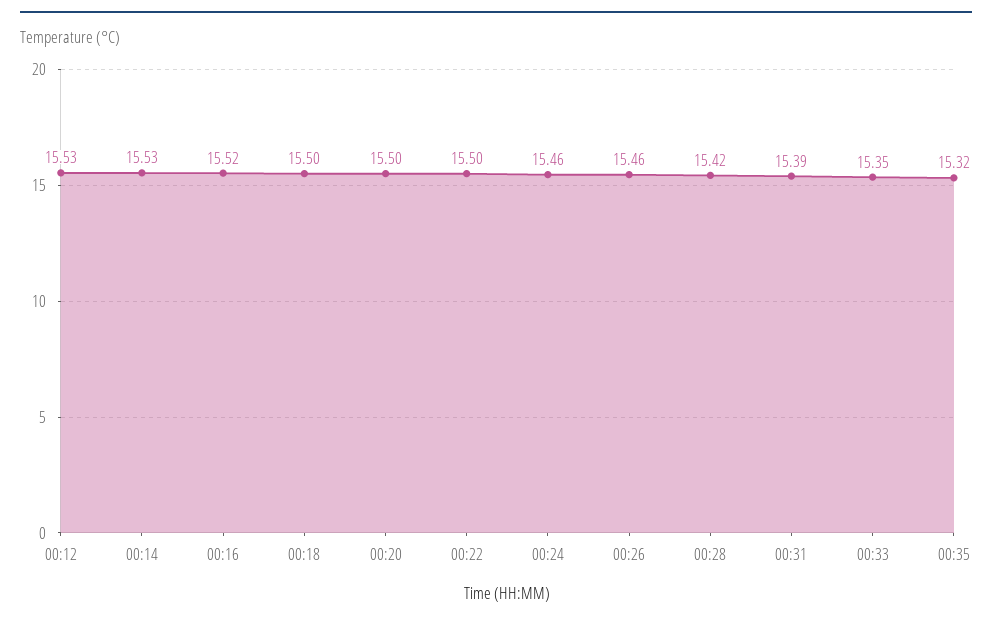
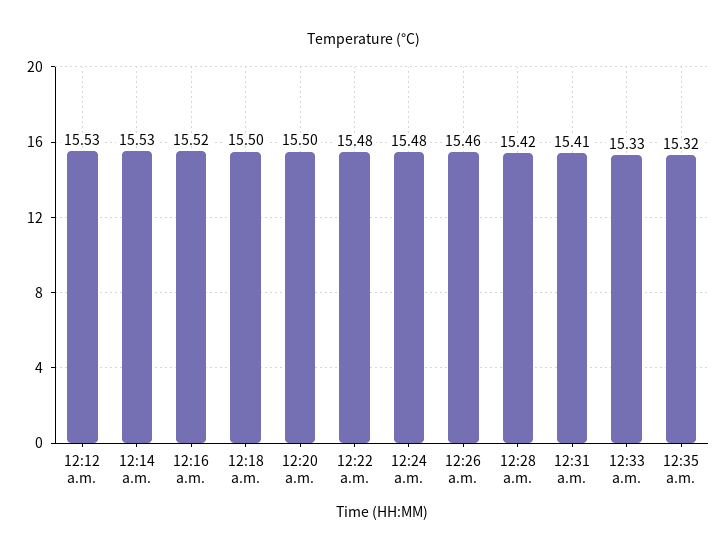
00:22: 15.5 -> 15.48
00:24: 15.46 -> 15.48
00:31: 15.39 -> 15.41
00:33: 15.35 -> 15.33

